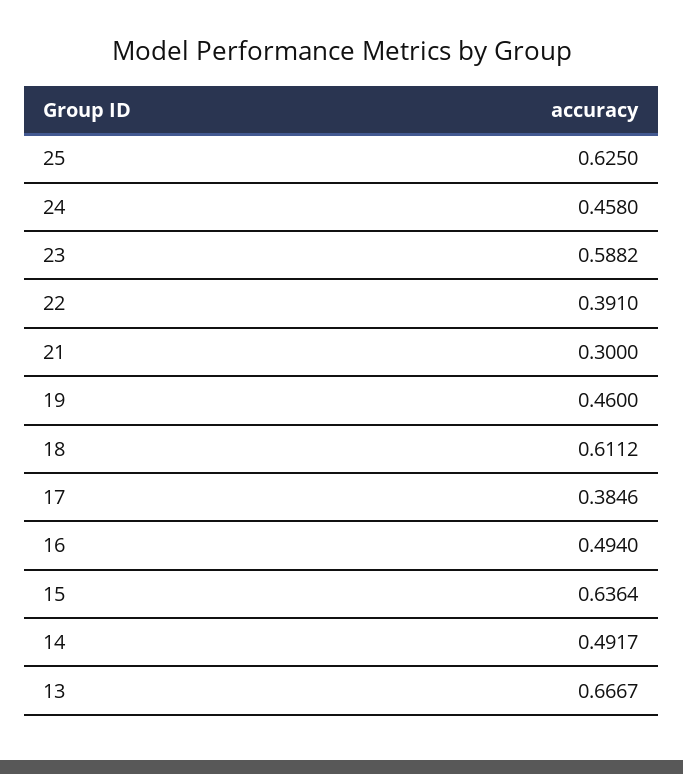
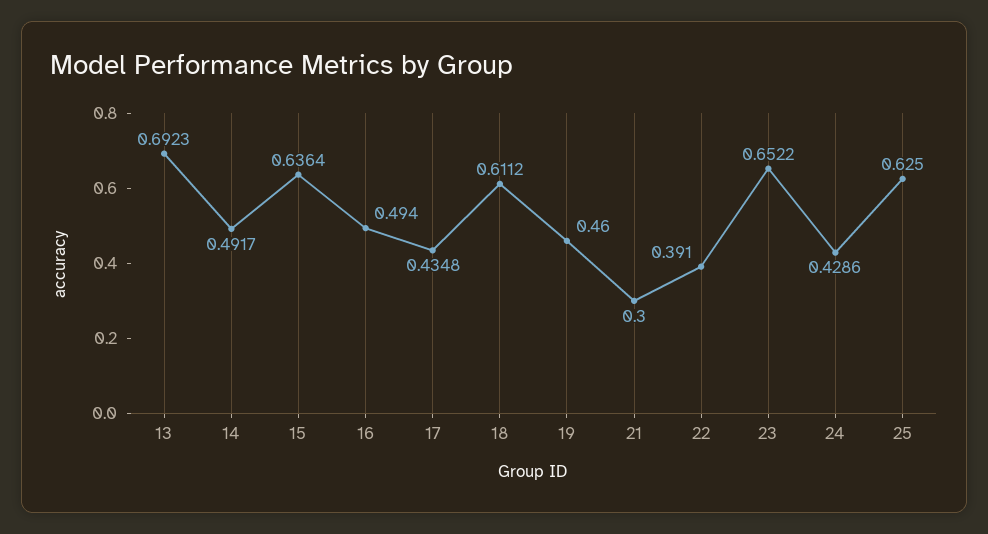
24: 0.458 -> 0.4286
23: 0.5882 -> 0.6522
17: 0.3846 -> 0.4348
13: 0.6667 -> 0.6923

